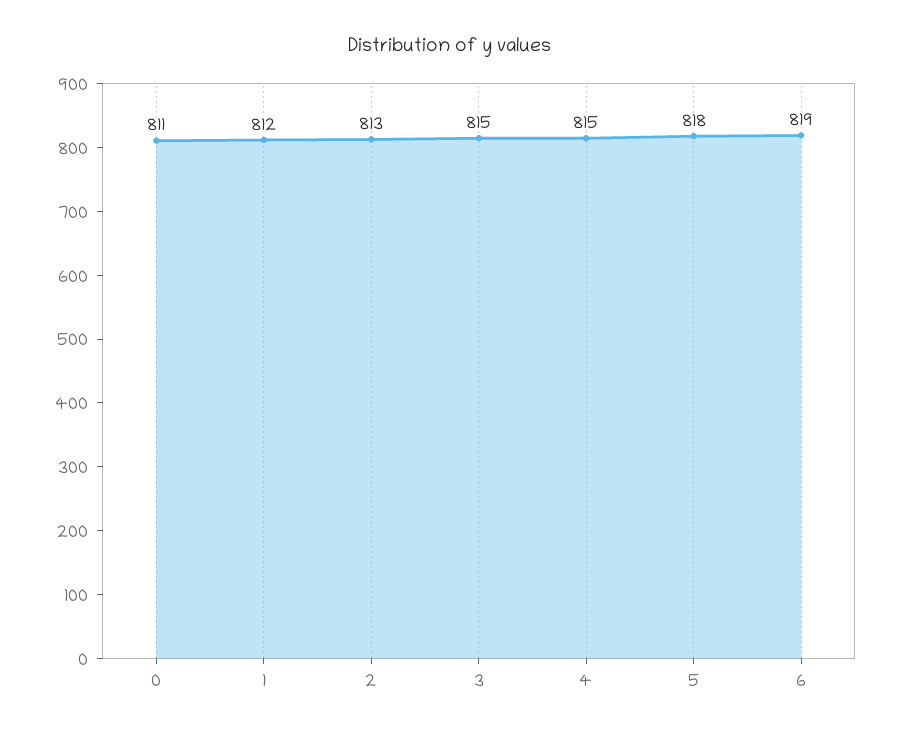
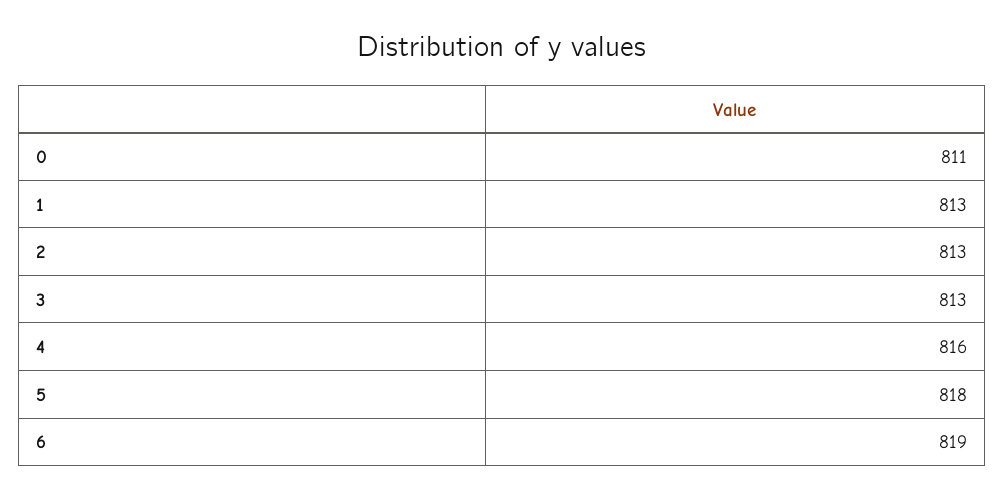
1: 812 -> 813
3: 815 -> 813
4: 815 -> 816

